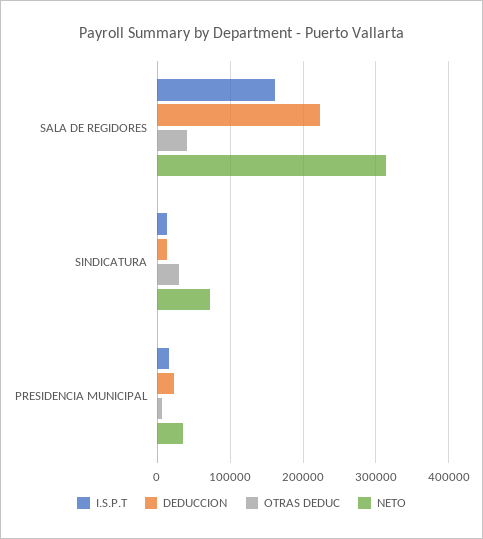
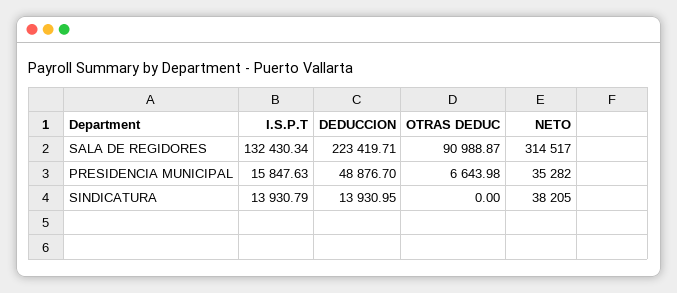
I.S.P.T, SALA DE REGIDORES: 160000 -> 132430.34
OTRAS DEDUC, SALA DE REGIDORES: 40000 -> 90988.87
OTRAS DEDUC, SINDICATURA: 30000 -> 0
NETO, SINDICATURA: 70000 -> 38205
DEDUCCION, PRESIDENCIA MUNICIPAL: 20000 -> 48876.7

